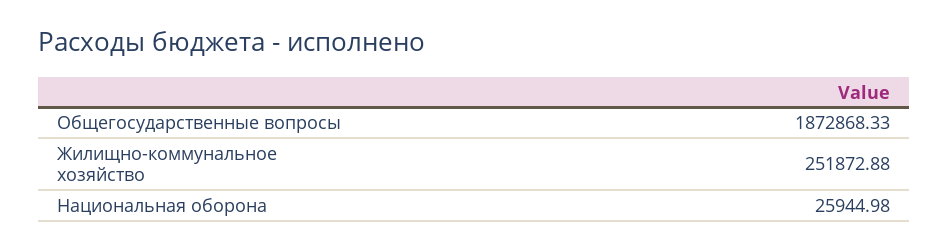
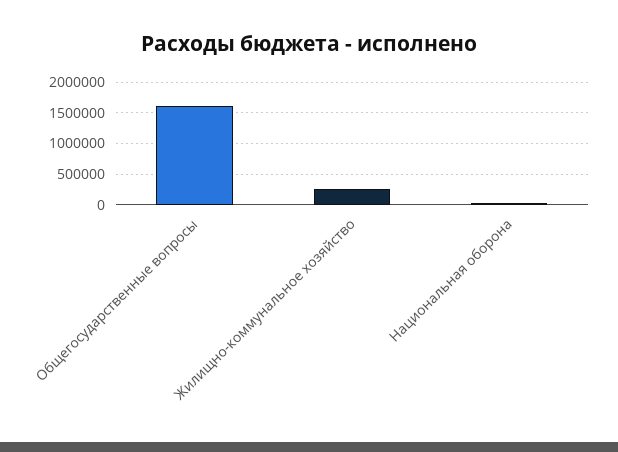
Общегосударственные вопросы: 1872868.33 -> 1600000

